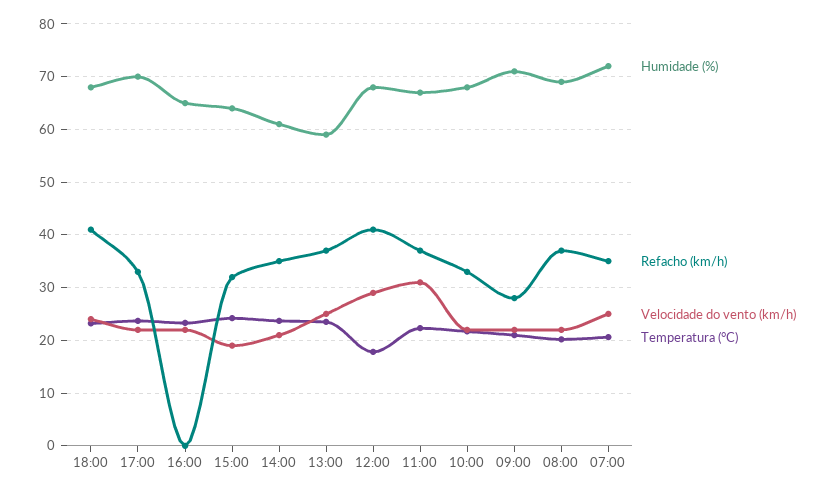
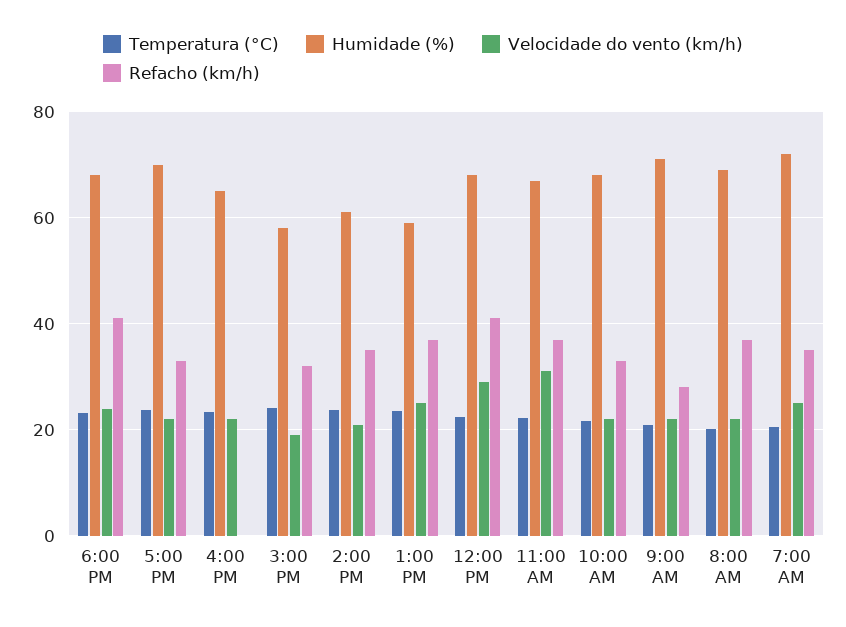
Humidade (%), 15:00: 64 -> 58
Temperatura (°C), 12:00: 18 -> 22

